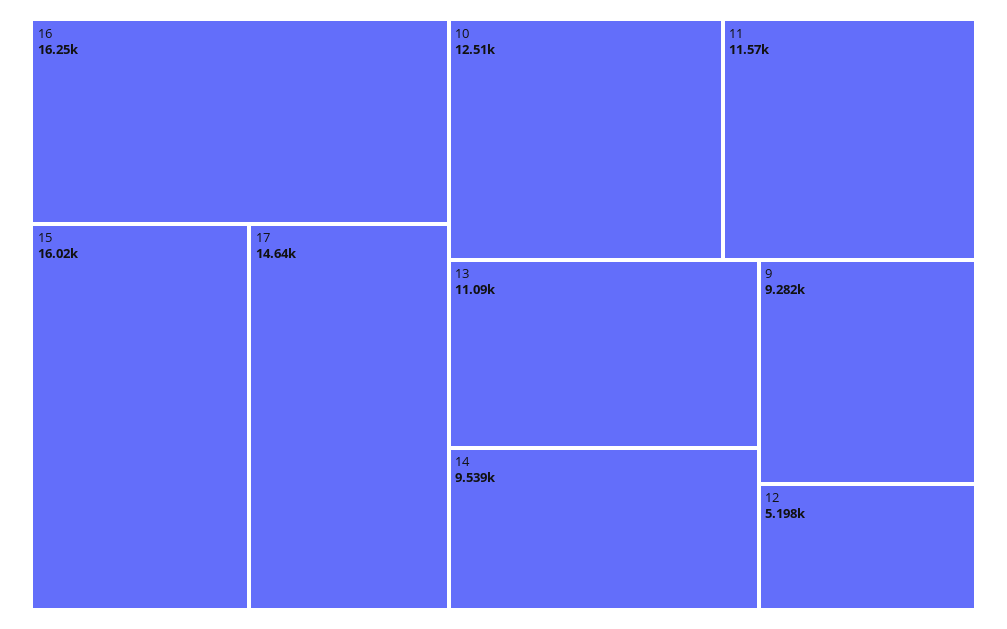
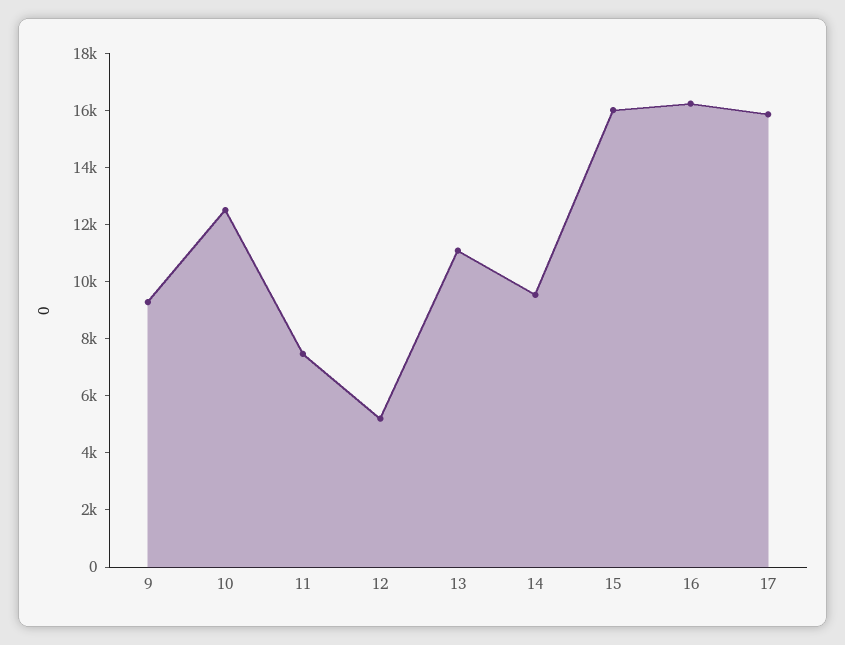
17: 14640 -> 16000
11: 11570 -> 7500

